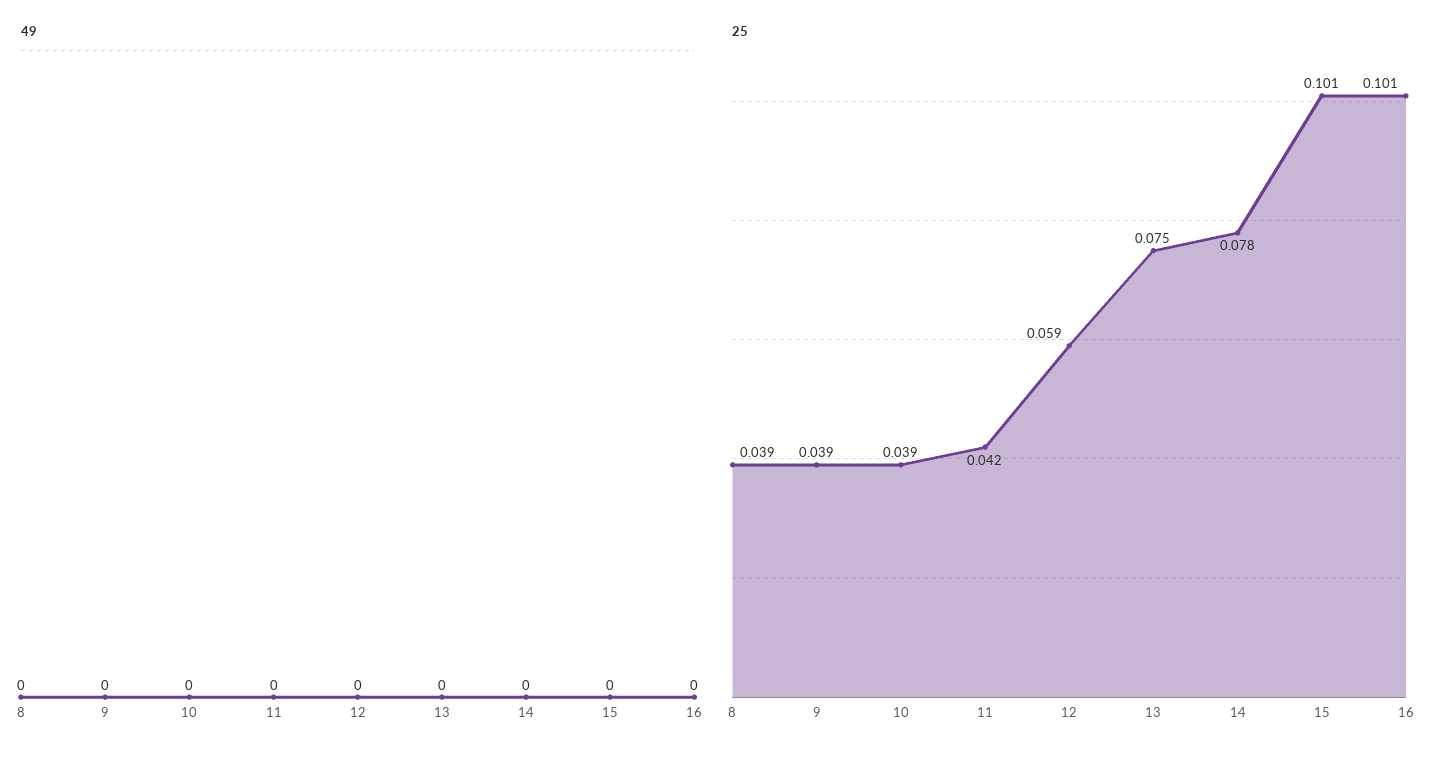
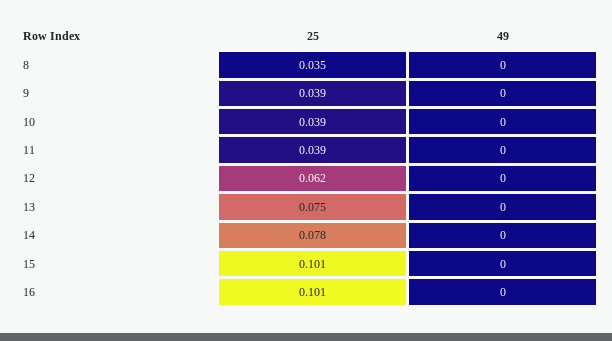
25, 8: 0.039 -> 0.035
25, 11: 0.042 -> 0.039
25, 12: 0.059 -> 0.062

